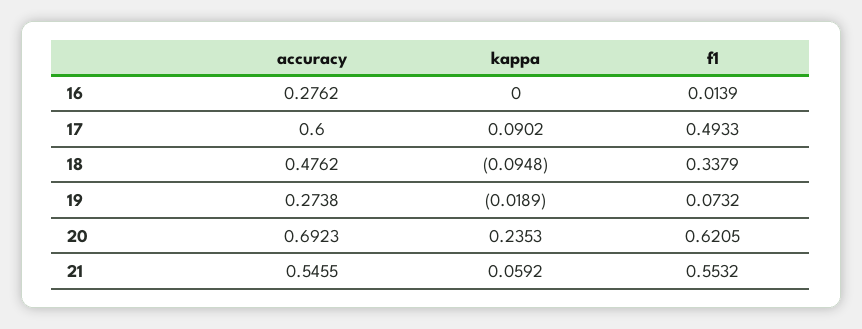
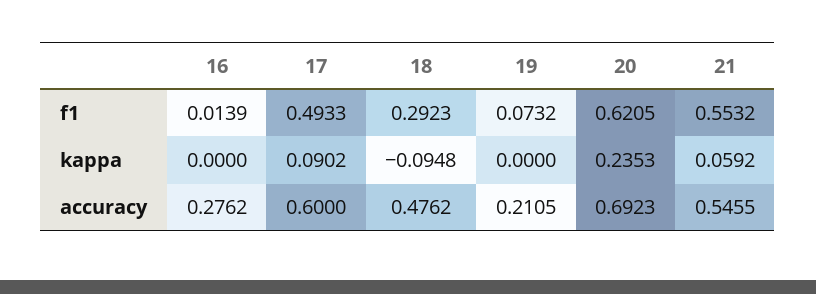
f1, 18: 0.3379 -> 0.2923
accuracy, 19: 0.2738 -> 0.2105
kappa, 19: -0.0189 -> 0

